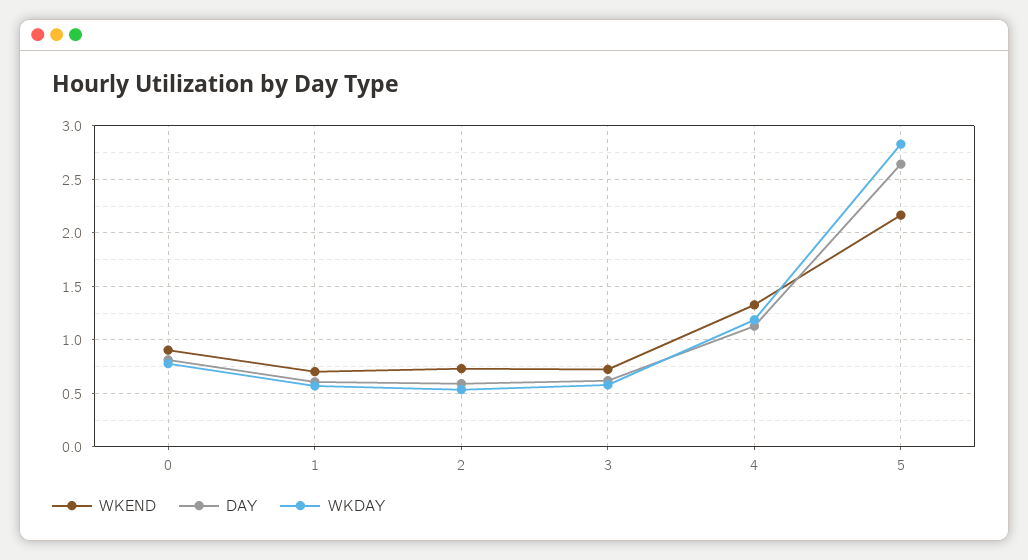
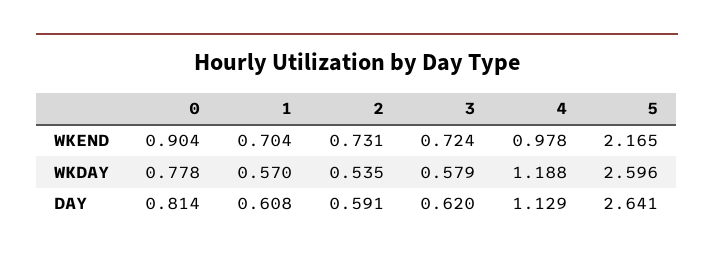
WKEND, 4: 1.3 -> 0.978
WKDAY, 5: 2.8 -> 2.596

